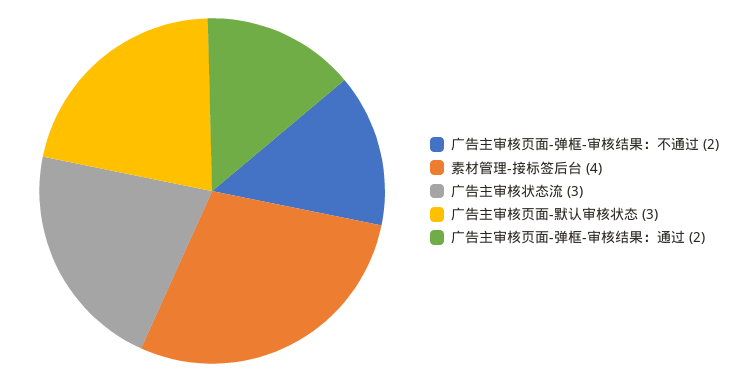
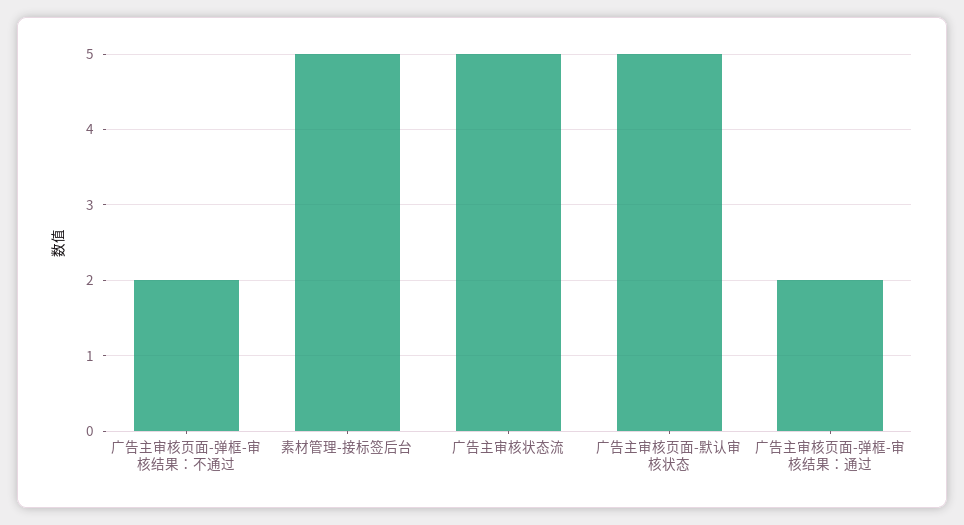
素材管理-接标签后台: 4 -> 5
广告主审核状态流: 3 -> 5
广告主审核页面-默认审核状态: 3 -> 5

